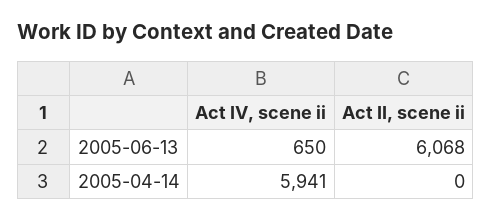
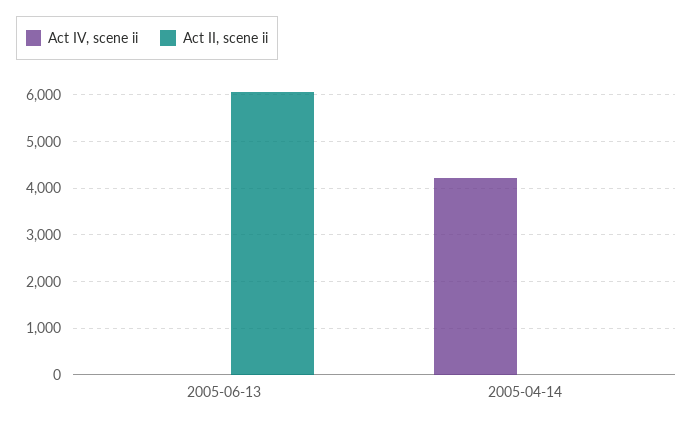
Act IV, scene ii, 2005-06-13: 650 -> 0
Act IV, scene ii, 2005-04-14: 5941 -> 4200

